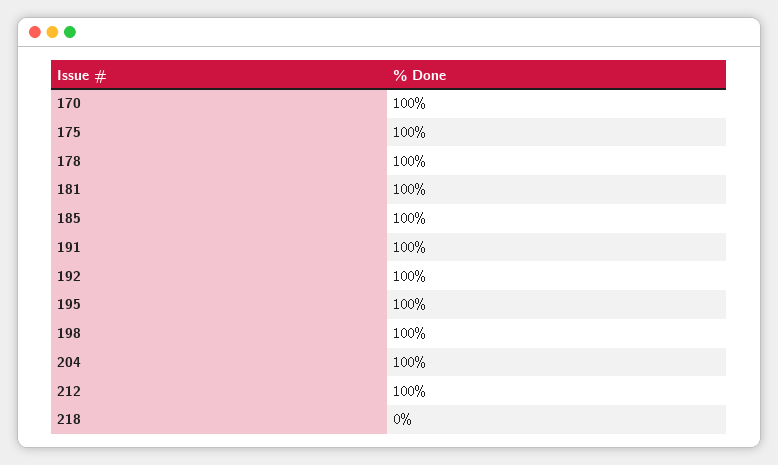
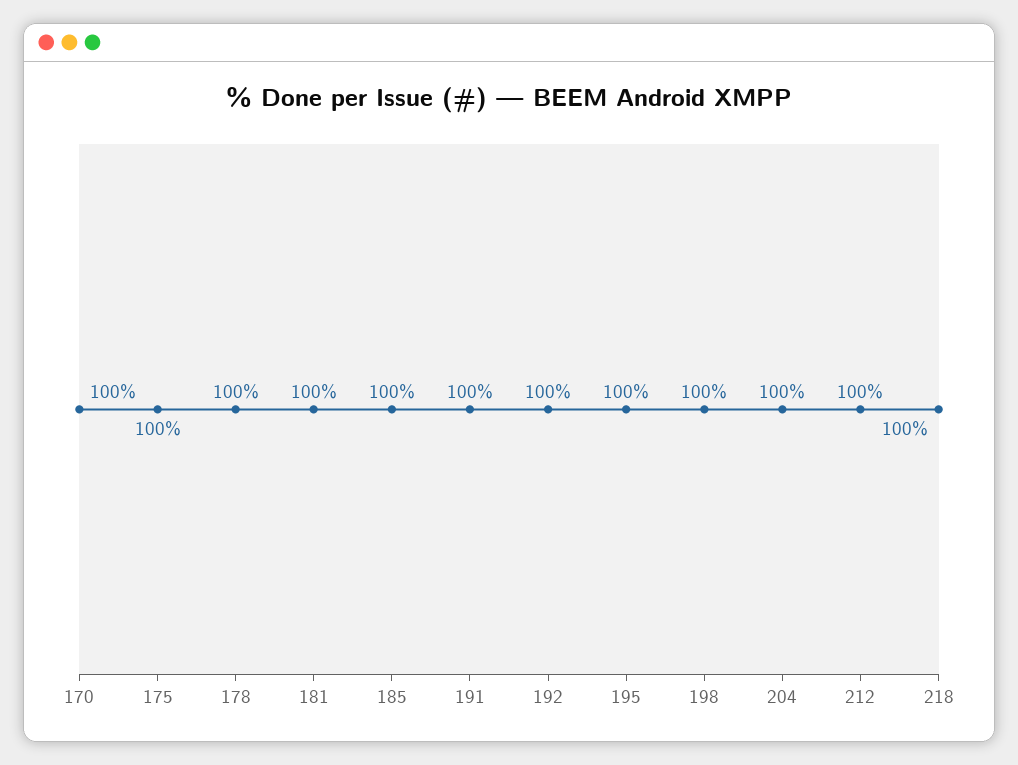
218: 0 -> 100

